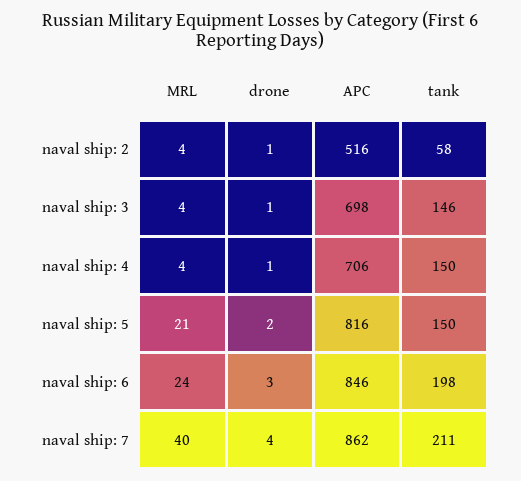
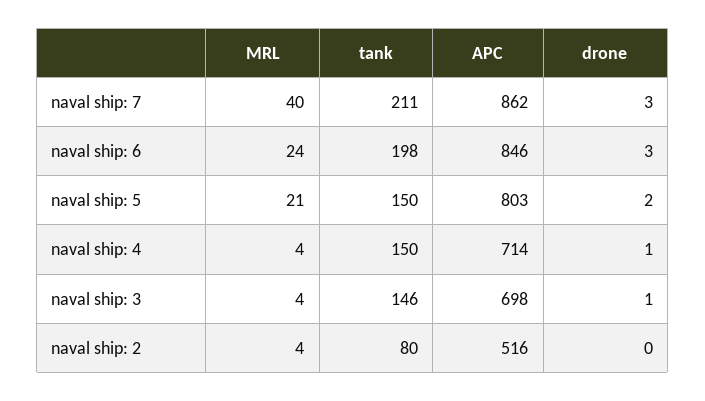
drone, naval ship: 2: 1 -> 0
tank, naval ship: 2: 58 -> 80
APC, naval ship: 4: 706 -> 714
APC, naval ship: 5: 816 -> 803
drone, naval ship: 7: 4 -> 3

